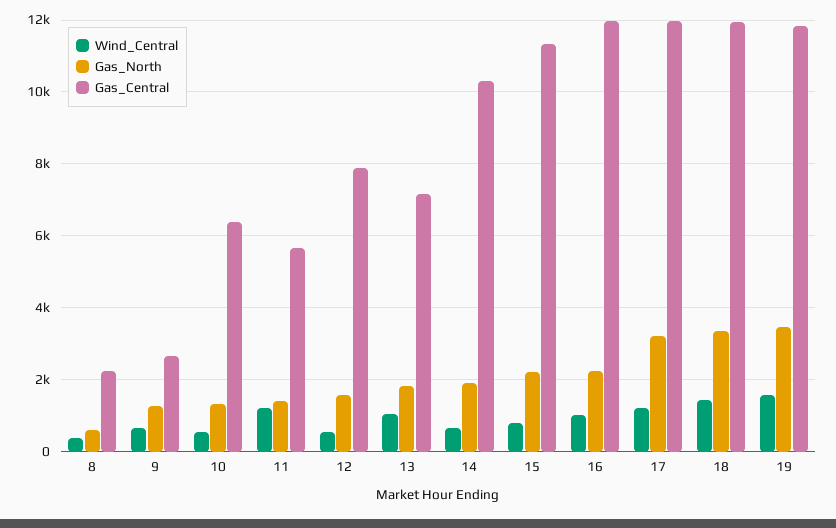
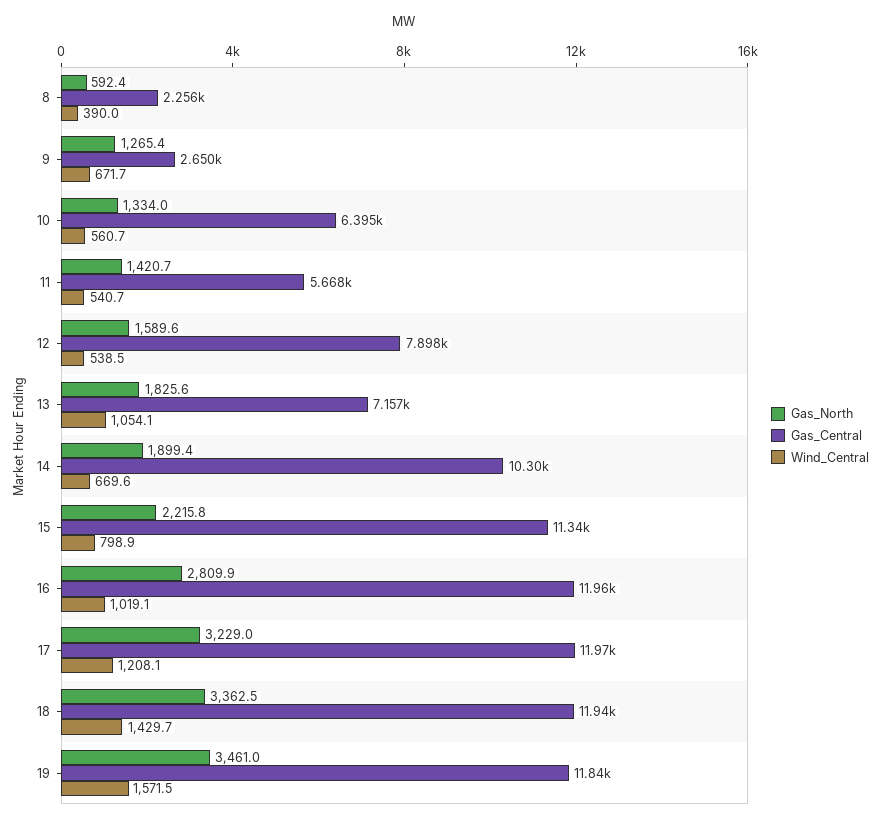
Wind_Central, 11: 1200 -> 540.7
Gas_North, 16: 2200 -> 2809.9

